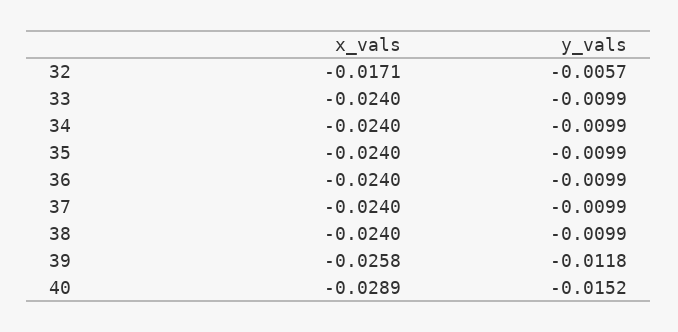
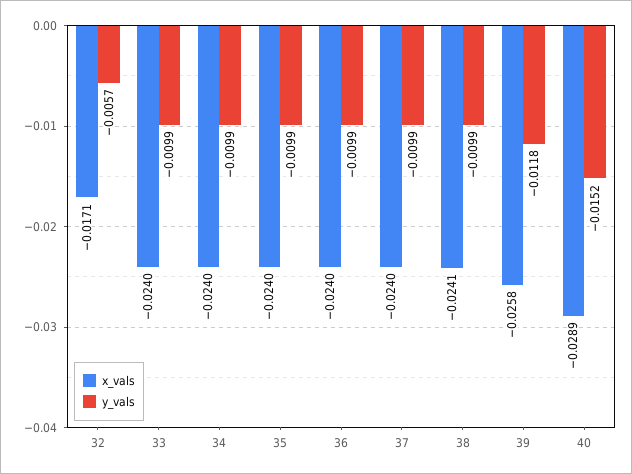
x_vals, 38: -0.024 -> -0.0241

